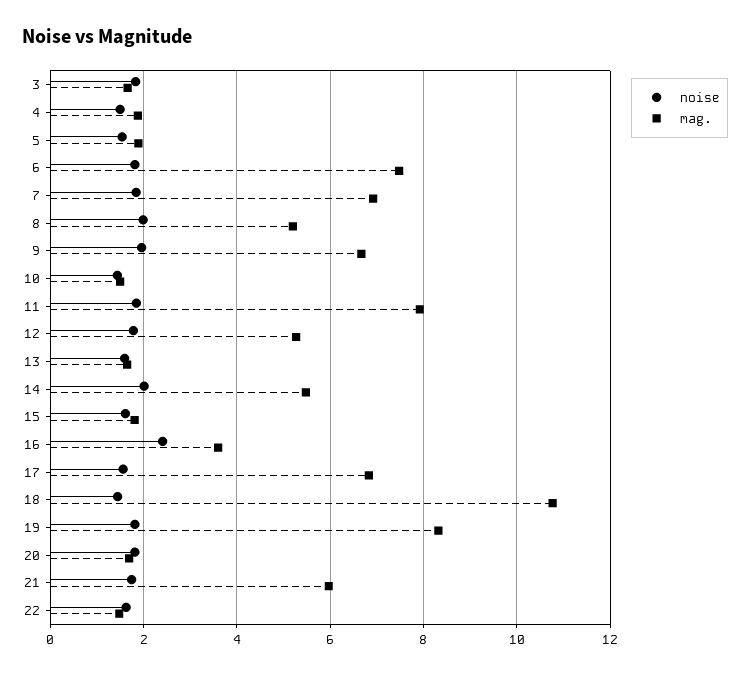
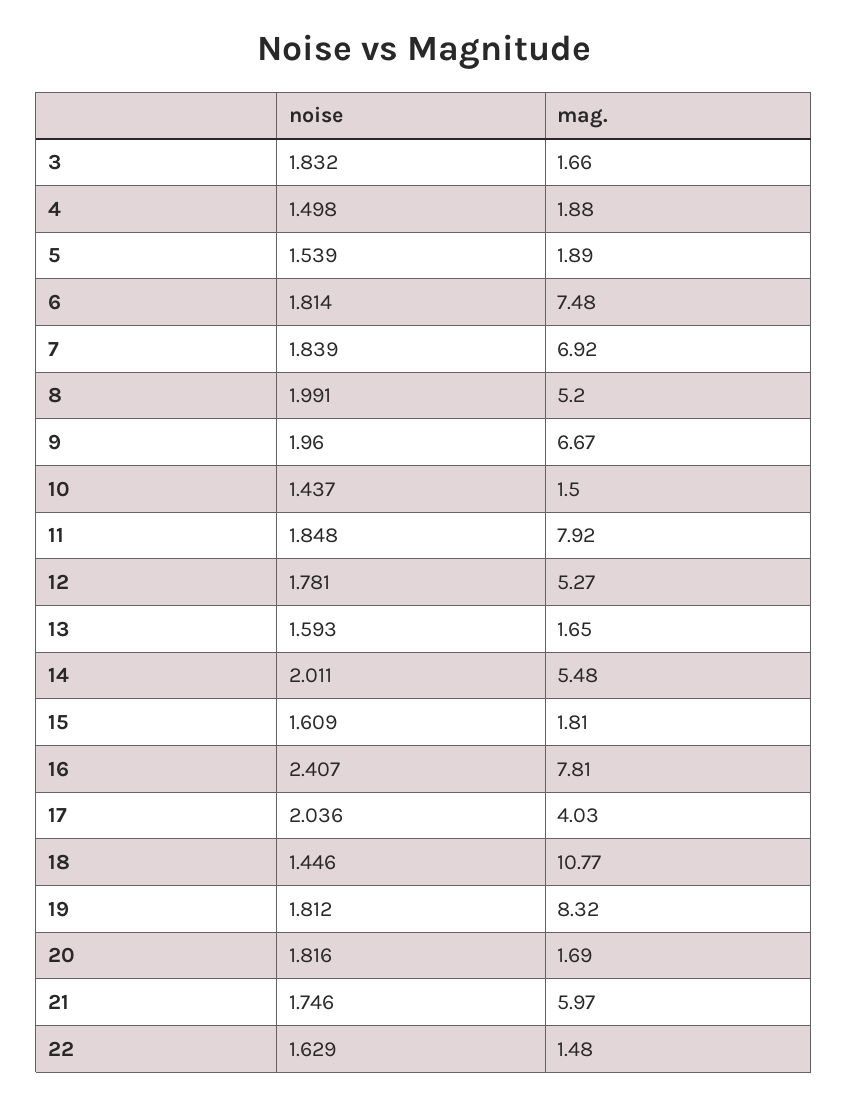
mag., 16: 3.6 -> 7.81
noise, 17: 1.6 -> 2.036
mag., 17: 6.8 -> 4.03

